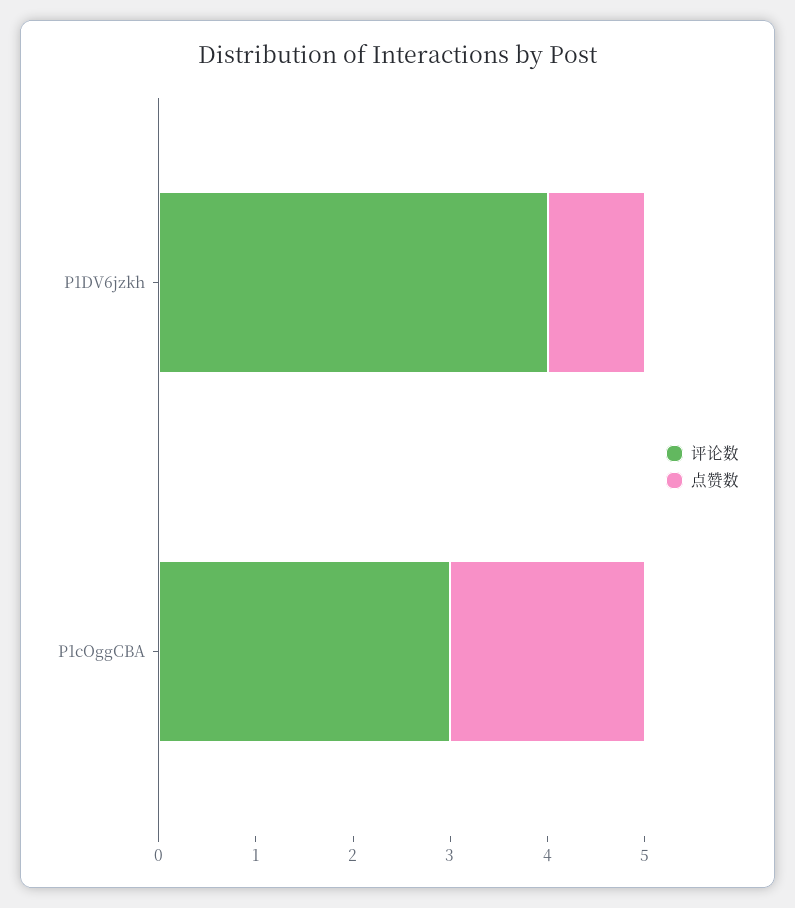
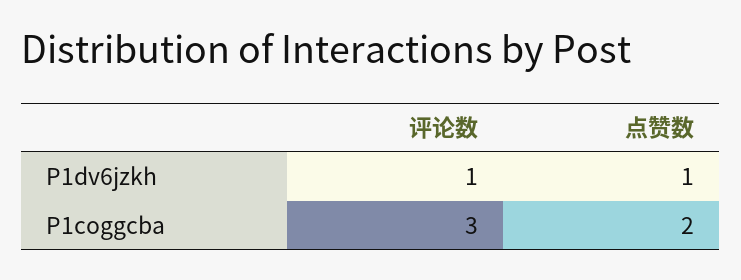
评论数, P1DV6jzkh: 4 -> 1

